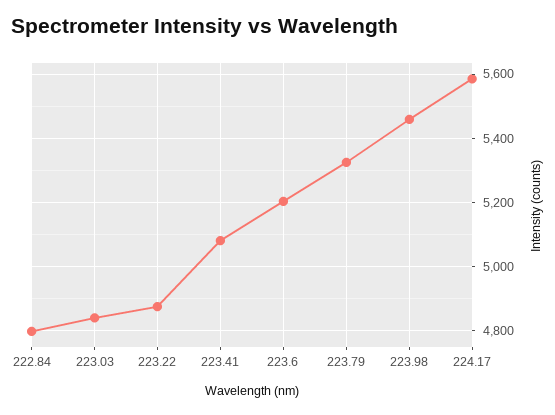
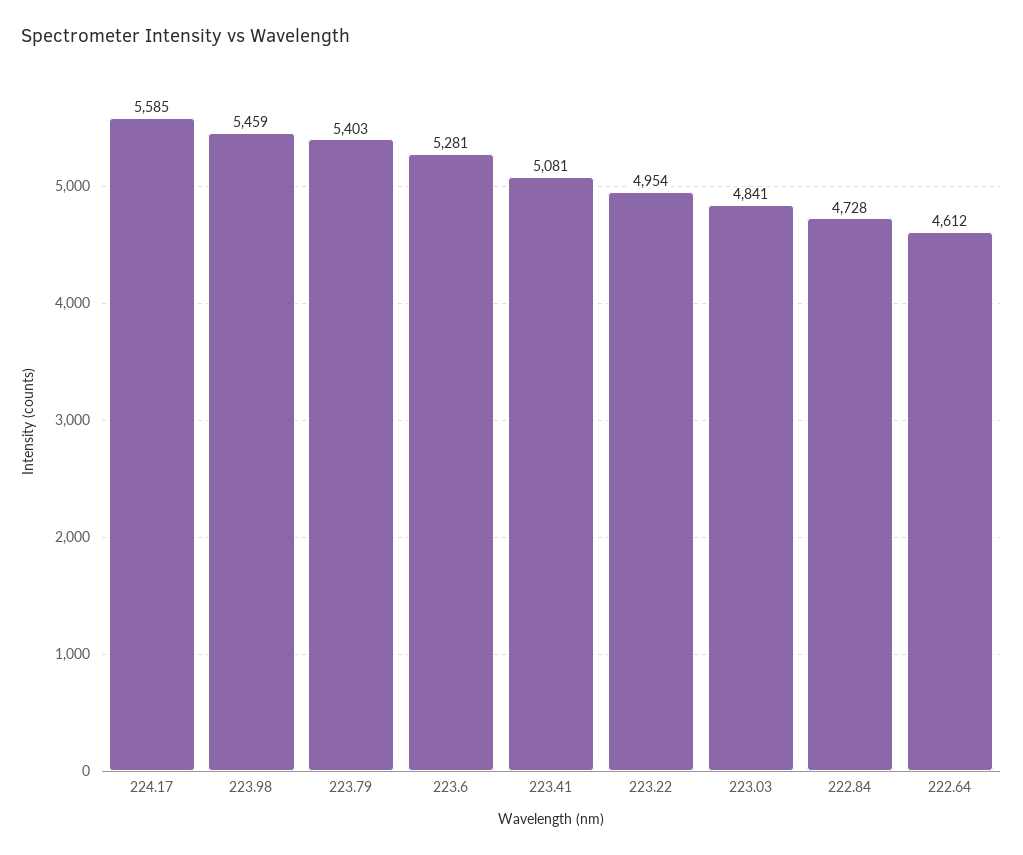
222.84: 4800 -> 4728
223.22: 4880 -> 4954
223.6: 5200 -> 5281
223.79: 5320 -> 5403
222.64: none -> 4612

